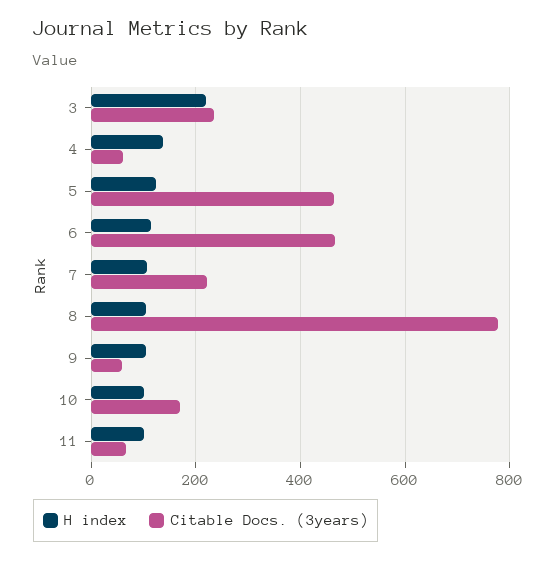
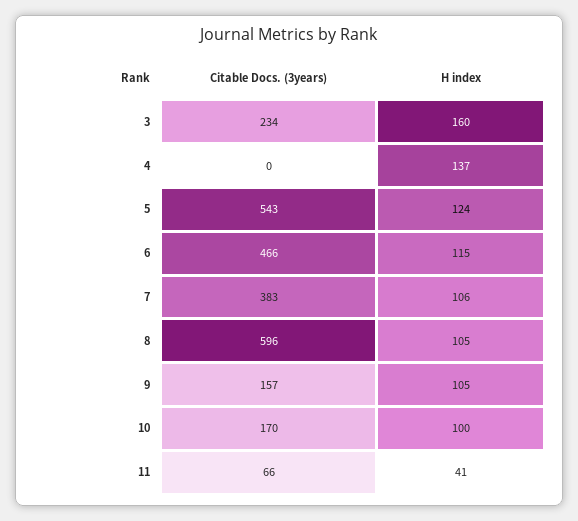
H index, 3: 220 -> 160
Citable Docs. (3years), 4: 60 -> 0
Citable Docs. (3years), 5: 460 -> 543
Citable Docs. (3years), 7: 220 -> 383
Citable Docs. (3years), 8: 780 -> 596
Citable Docs. (3years), 9: 60 -> 157
H index, 11: 100 -> 41

